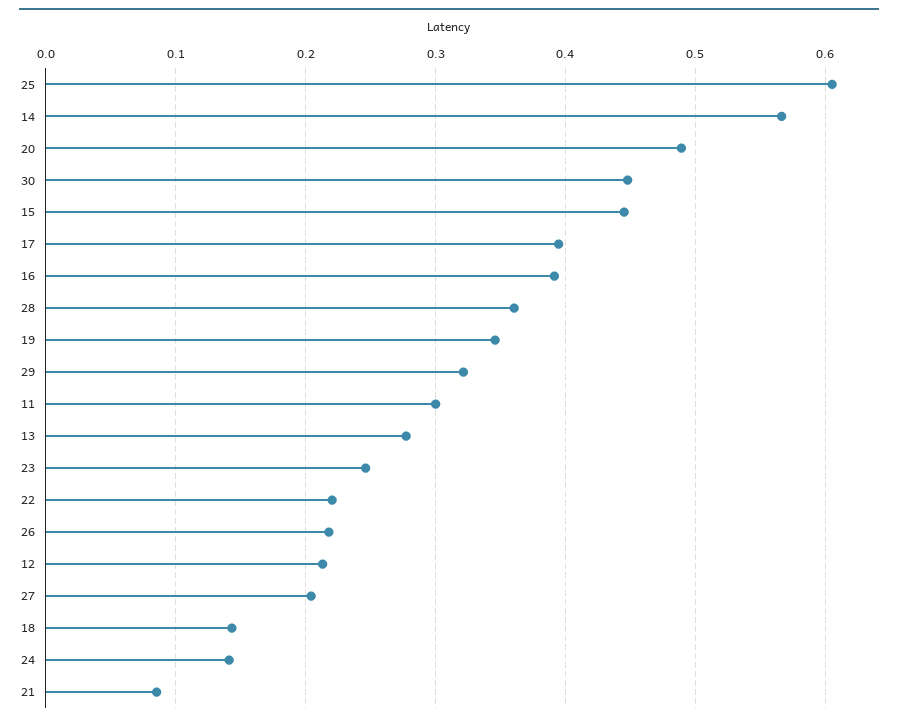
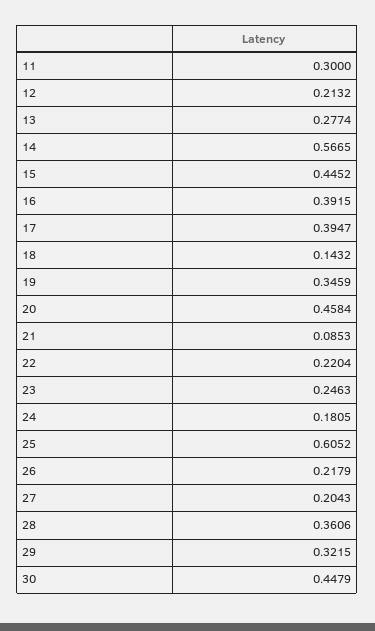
20: 0.49 -> 0.4584
24: 0.14 -> 0.1805

